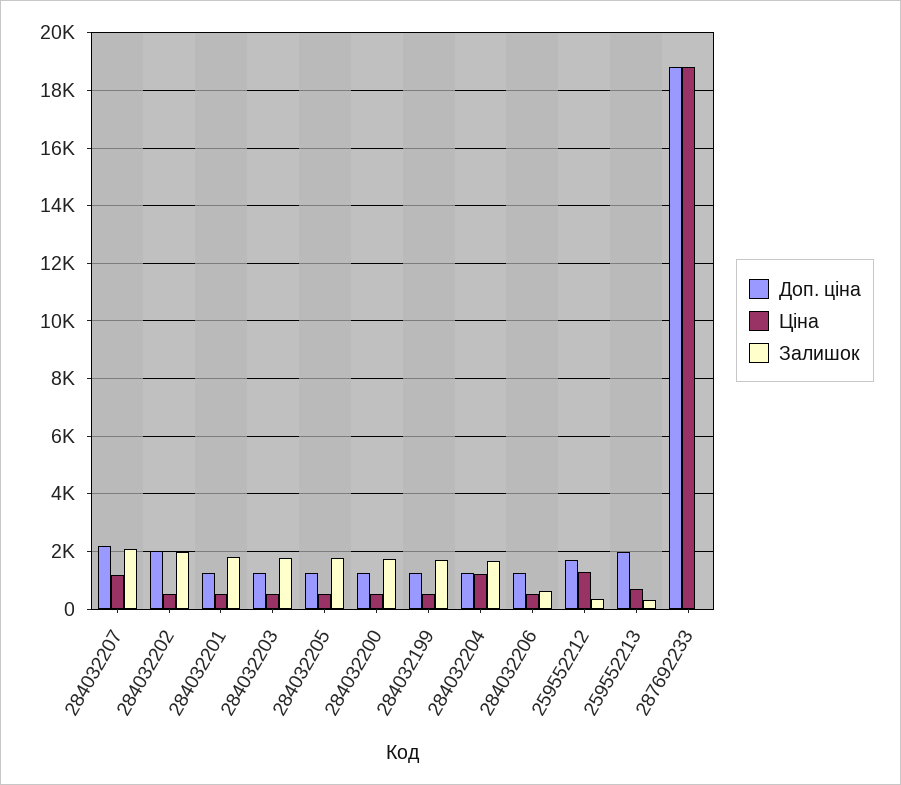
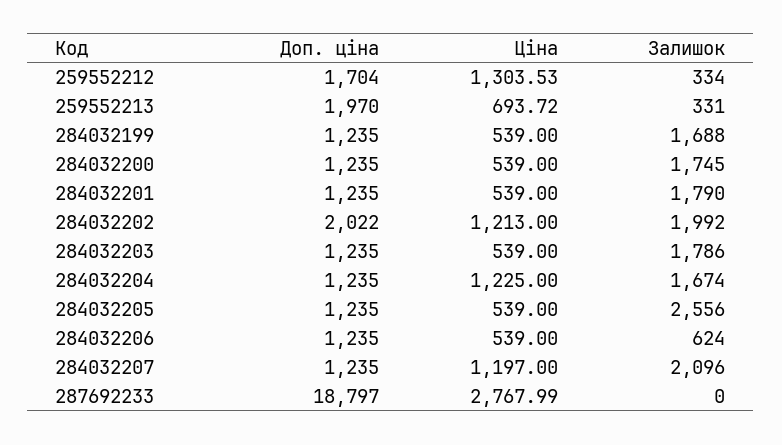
Доп. ціна, 284032207: 2250 -> 1235
Ціна, 284032202: 500 -> 1213
Залишок, 284032205: 1750 -> 2556
Ціна, 287692233: 18750 -> 2767.99

